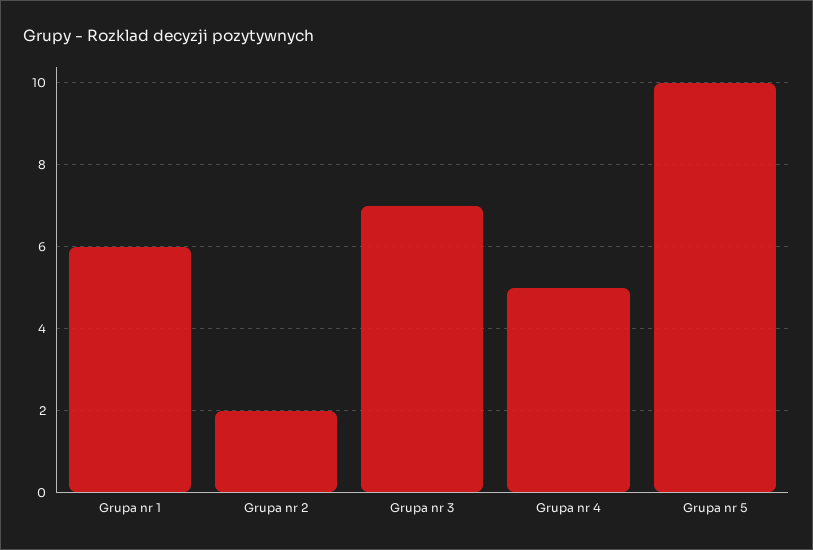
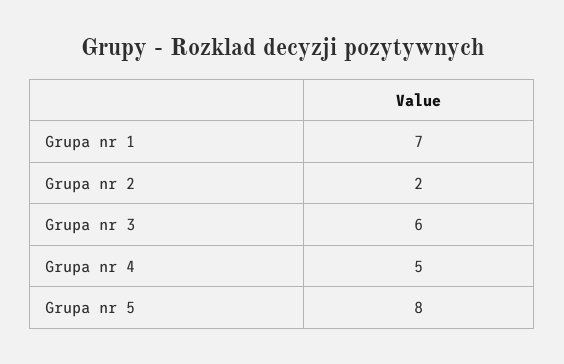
Grupa nr 1: 6 -> 7
Grupa nr 3: 7 -> 6
Grupa nr 5: 10 -> 8

